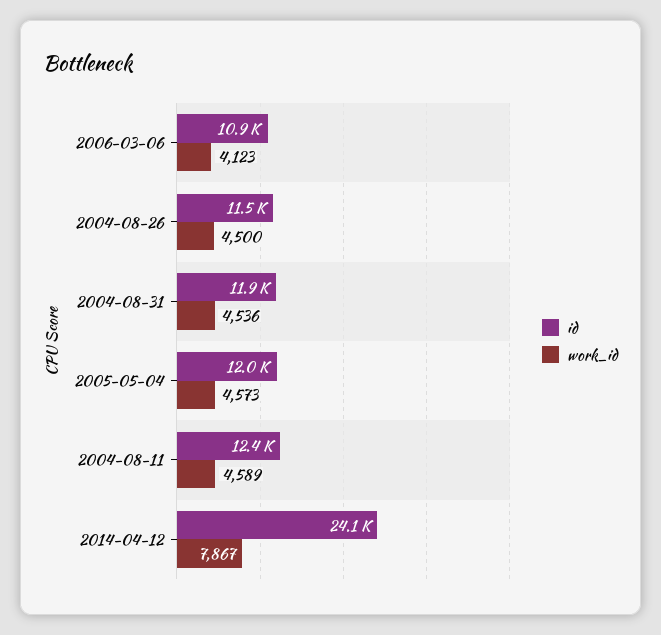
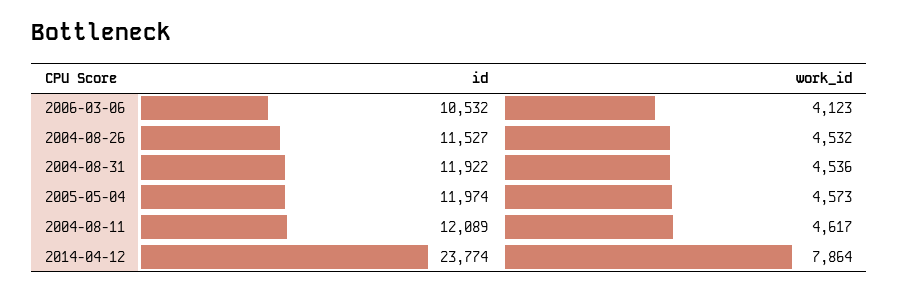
id, 2006-03-06: 10900 -> 10532
work_id, 2004-08-26: 4500 -> 4532
id, 2004-08-11: 12400 -> 12089
work_id, 2004-08-11: 4589 -> 4617
id, 2014-04-12: 24100 -> 23774
work_id, 2014-04-12: 7867 -> 7864

